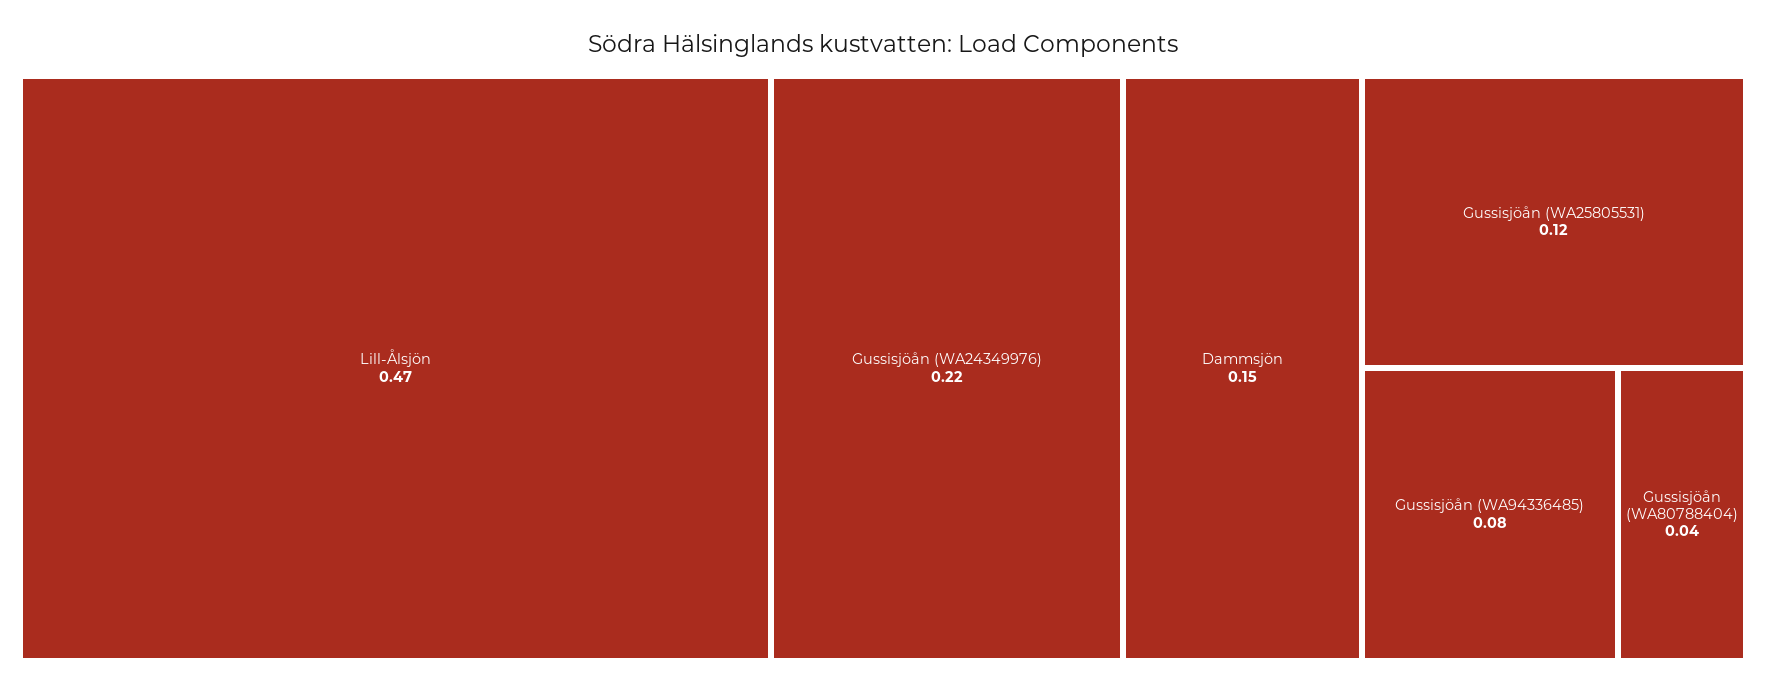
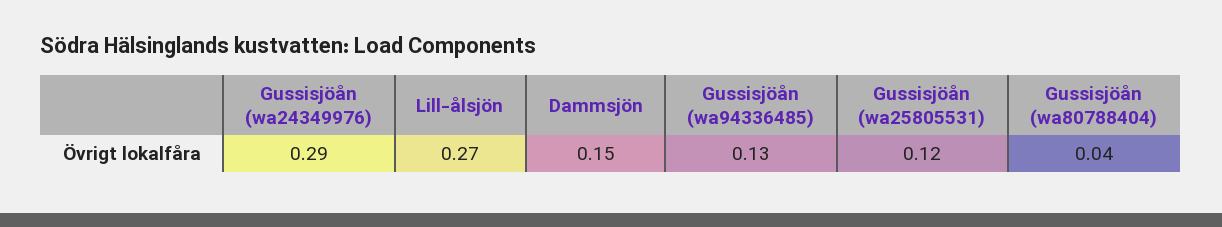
Lill-Ålsjön: 0.47 -> 0.27
Gussisjöån (WA24349976): 0.22 -> 0.29
Gussisjöån (WA94336485): 0.08 -> 0.13

